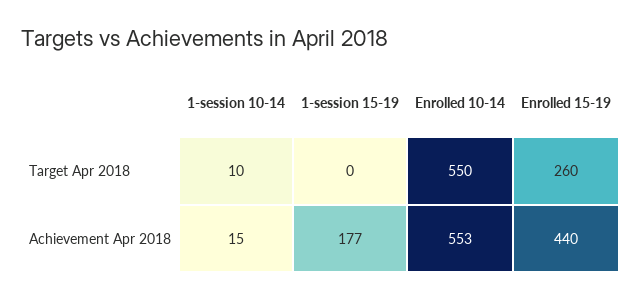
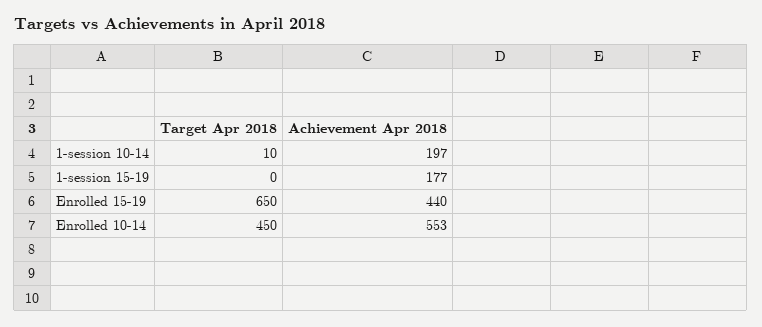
Enrolled 10-14, Target Apr 2018: 550 -> 450
Enrolled 15-19, Target Apr 2018: 260 -> 650
1-session 10-14, Achievement Apr 2018: 15 -> 197

